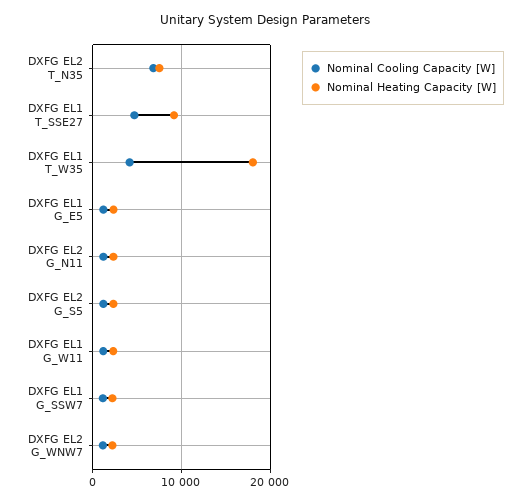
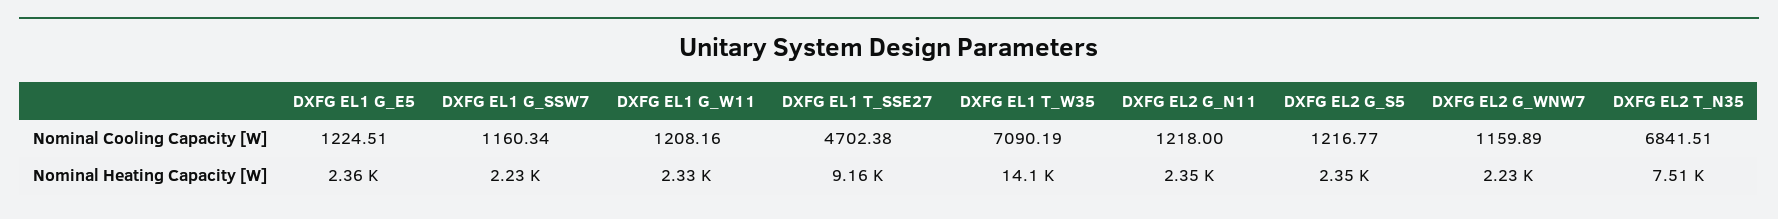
Nominal Cooling Capacity [W], DXFG EL1 T_W35: 4000 -> 7090.19
Nominal Heating Capacity [W], DXFG EL1 T_W35: 18000 -> 14100

